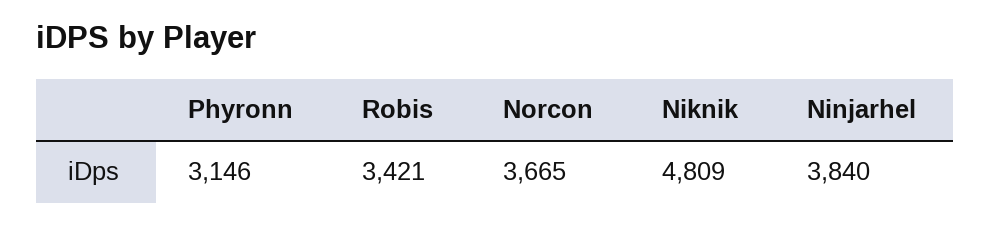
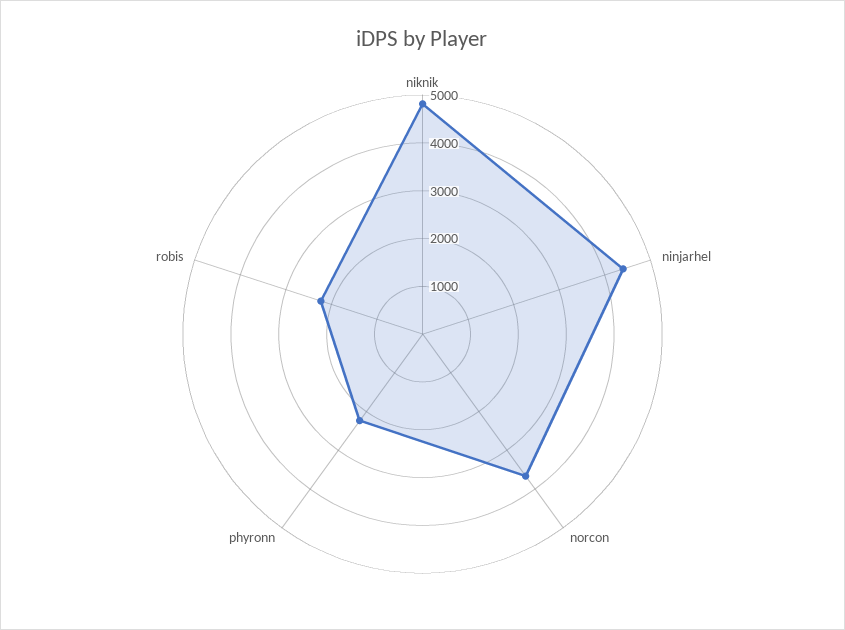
Phyronn: 3146 -> 2200
Robis: 3421 -> 2200
Ninjarhel: 3840 -> 4400

